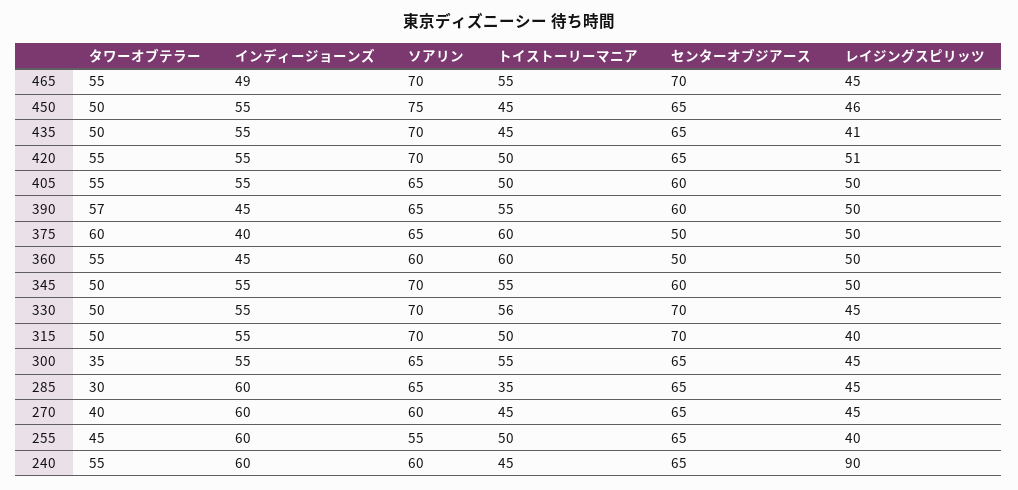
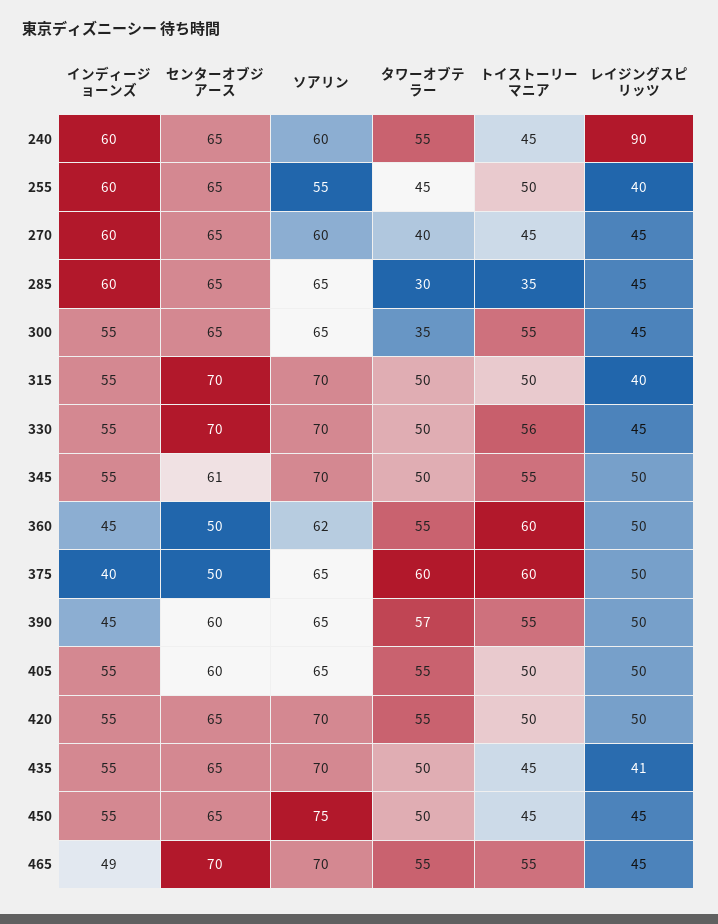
レイジングスピリッツ, 450: 46 -> 45
レイジングスピリッツ, 420: 51 -> 50
ソアリン, 360: 60 -> 62
センターオブジアース, 345: 60 -> 61

